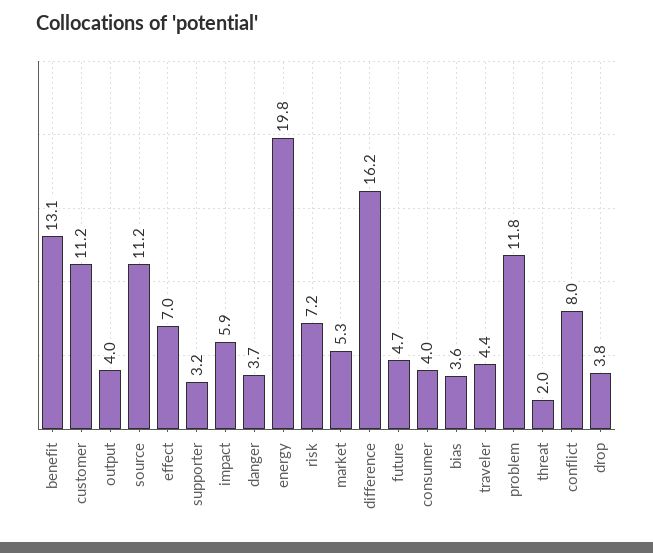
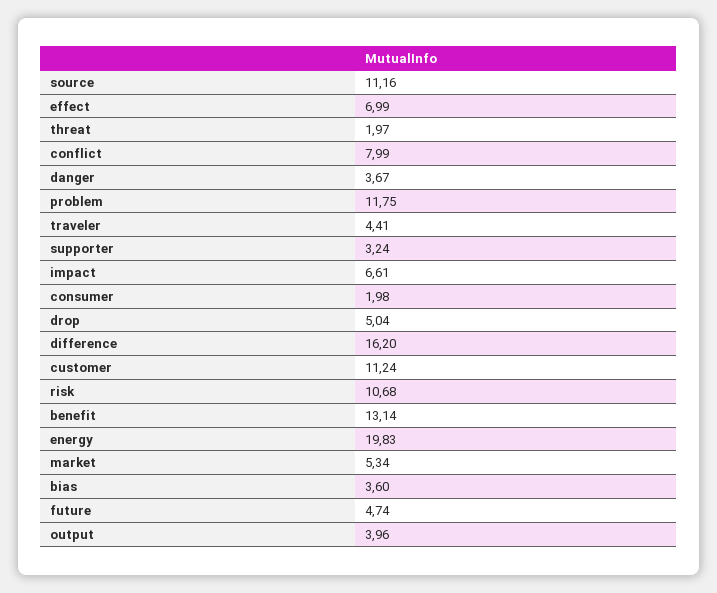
impact: 5.9 -> 6.61
risk: 7.2 -> 10.68
consumer: 4 -> 1.98
drop: 3.8 -> 5.04

